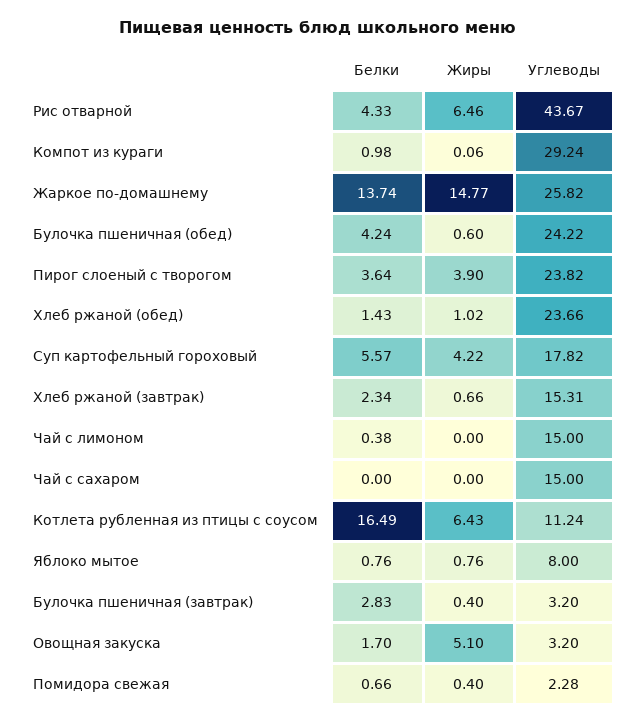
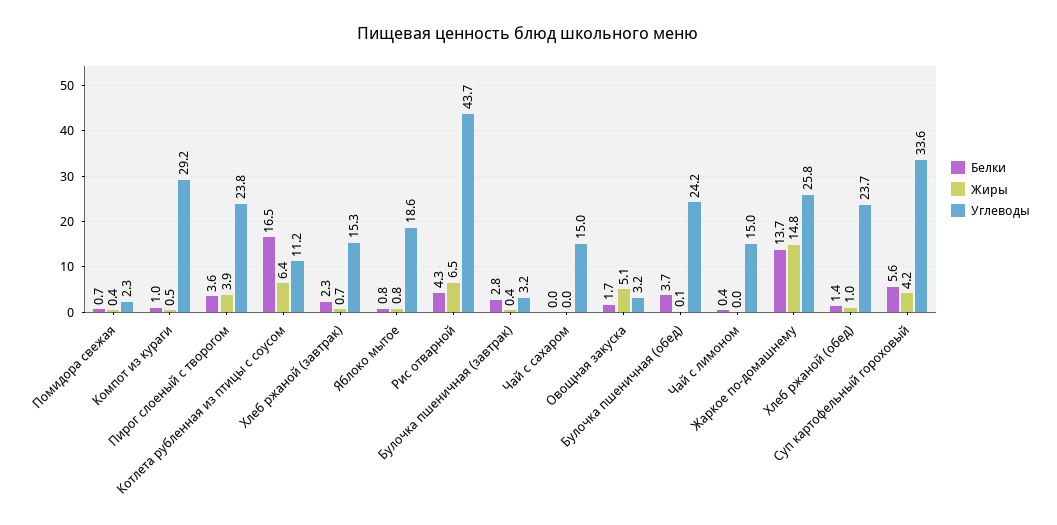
Жиры, Компот из кураги: 0.06 -> 0.5
Белки, Булочка пшеничная (обед): 4.24 -> 3.7
Жиры, Булочка пшеничная (обед): 0.6 -> 0.1
Углеводы, Суп картофельный гороховый: 17.82 -> 33.6
Углеводы, Яблоко мытое: 8 -> 18.6

